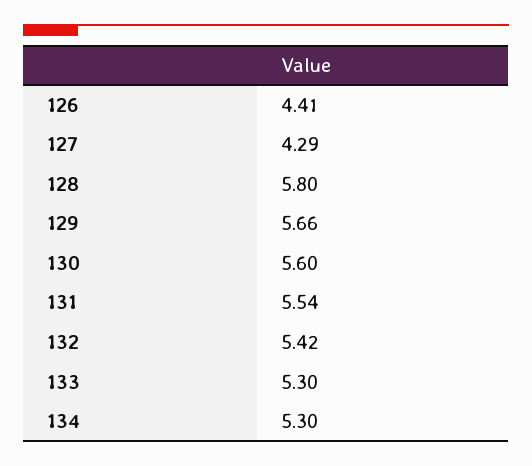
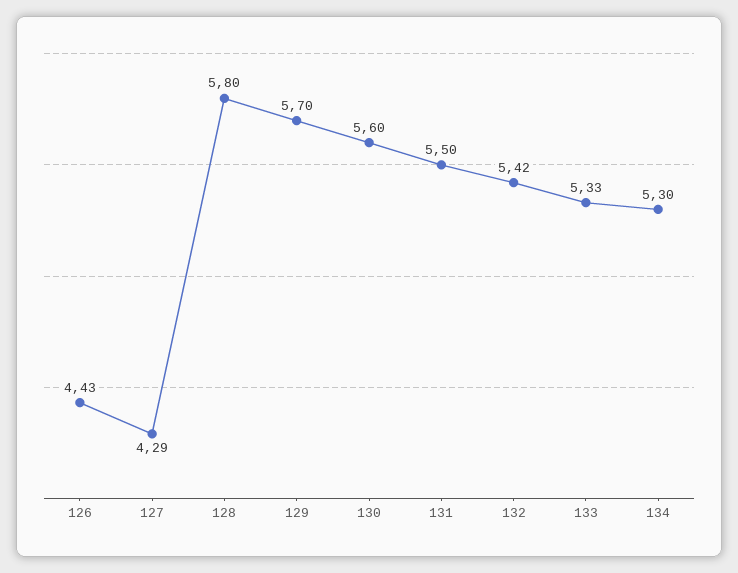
126: 4.41 -> 4.43
129: 5.66 -> 5.7
131: 5.54 -> 5.5
133: 5.3 -> 5.33

